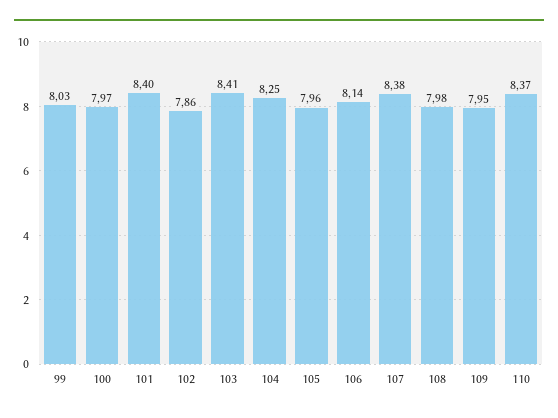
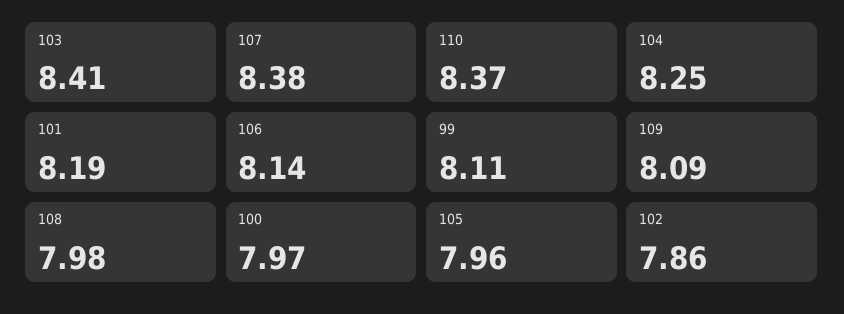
99: 8.03 -> 8.11
101: 8.4 -> 8.19
109: 7.95 -> 8.09

